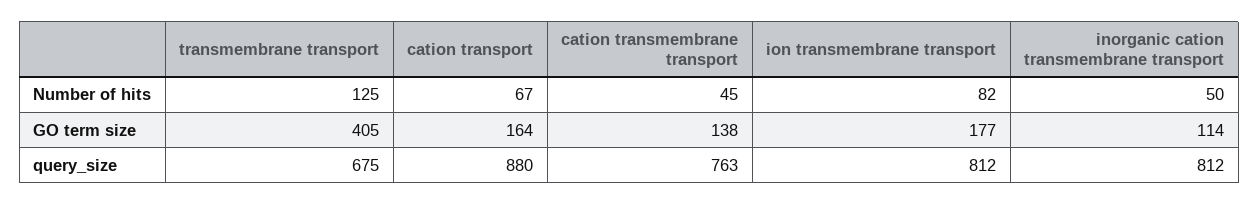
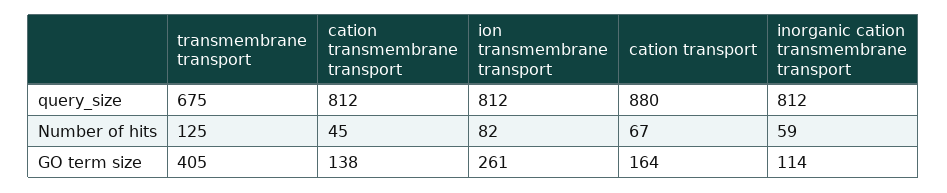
inorganic cation transmembrane transport, Number of hits: 50 -> 59
ion transmembrane transport, GO term size: 177 -> 261
cation transmembrane transport, query_size: 763 -> 812

